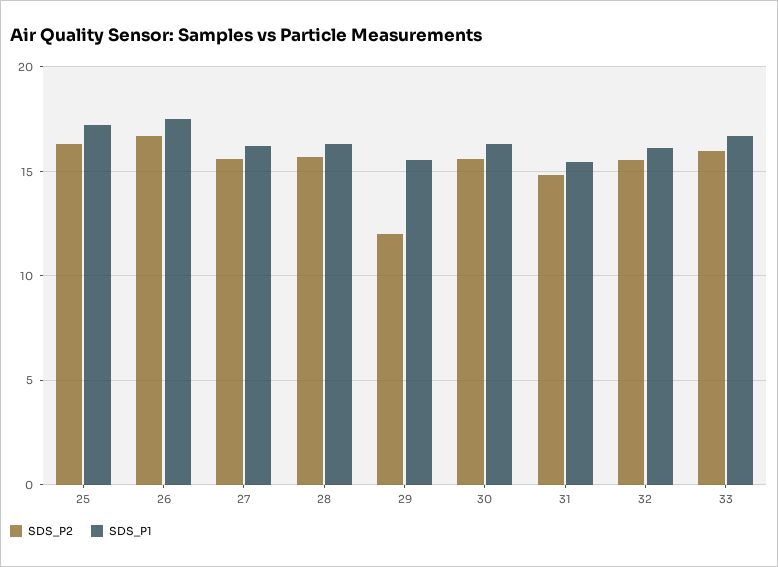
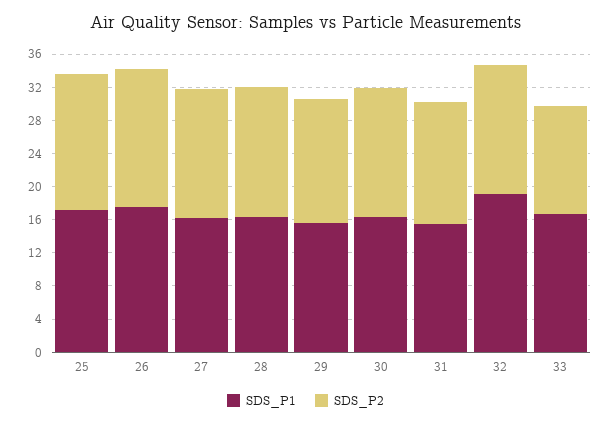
SDS_P2, 29: 12 -> 15
SDS_P1, 32: 16 -> 19
SDS_P2, 33: 16 -> 13

